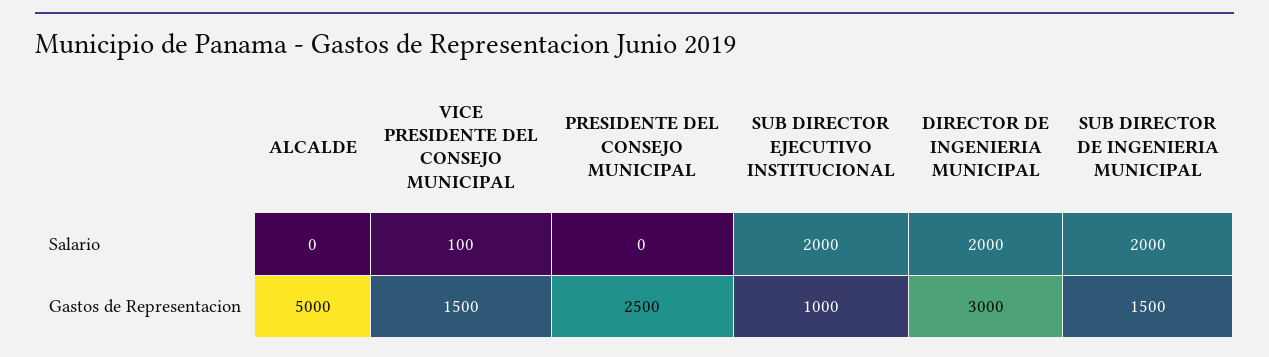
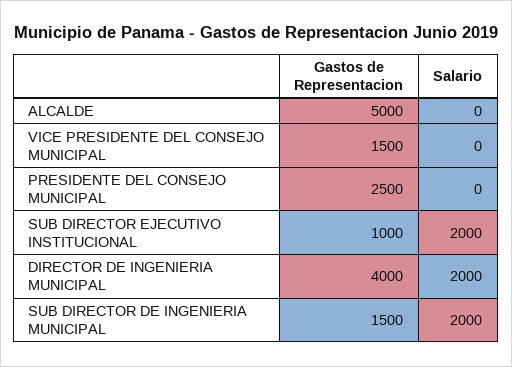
VICE PRESIDENTE DEL CONSEJO MUNICIPAL, Salario: 100 -> 0
DIRECTOR DE INGENIERIA MUNICIPAL, Gastos de Representacion: 3000 -> 4000

